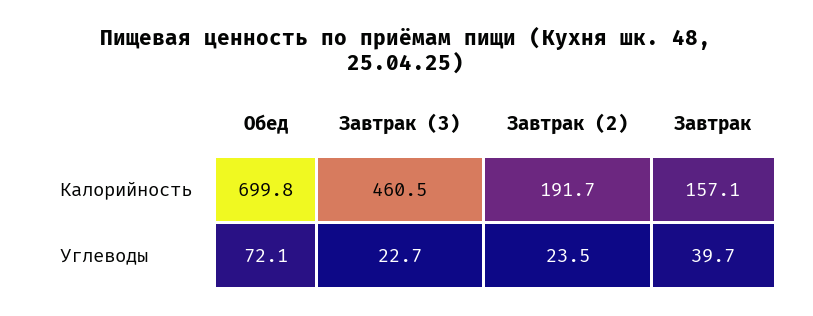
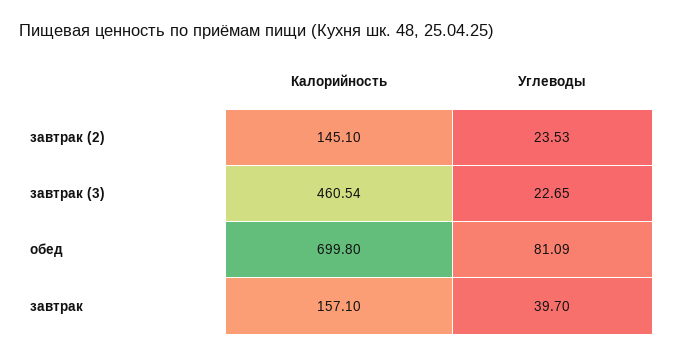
Завтрак (2), Калорийность: 191.7 -> 145.1
Обед, Углеводы: 72.1 -> 81.09

